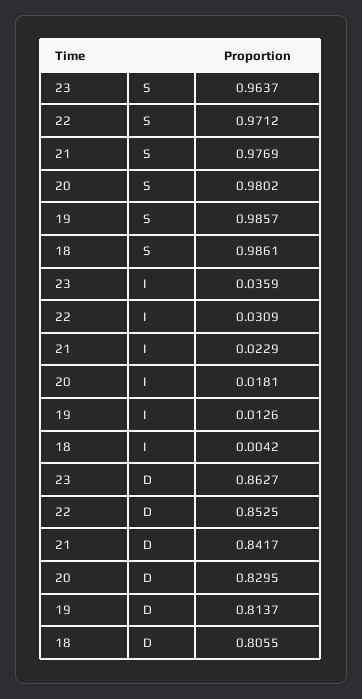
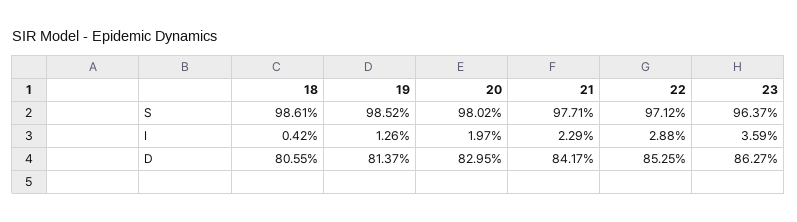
21, S: 0.9769 -> 0.9771
19, S: 0.9857 -> 0.9852
22, I: 0.0309 -> 0.0288
20, I: 0.0181 -> 0.0197

